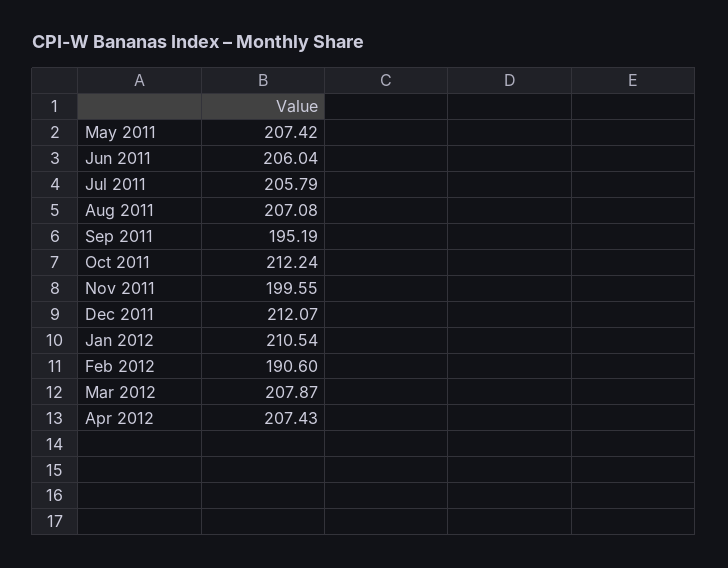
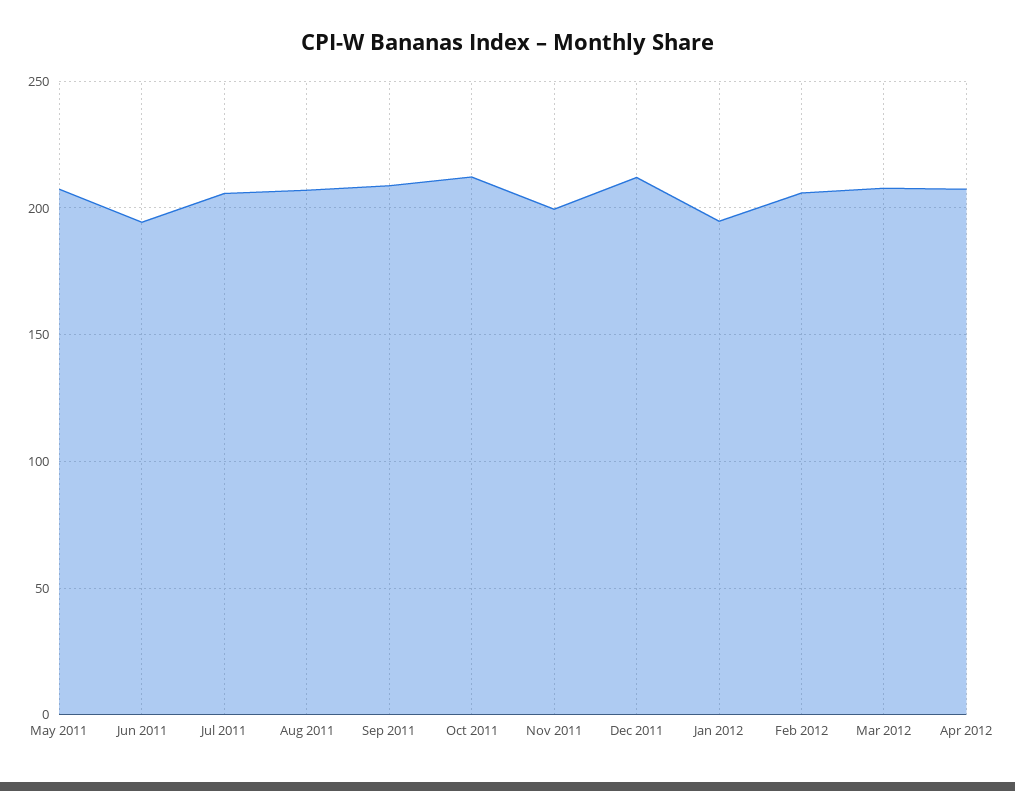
Jun 2011: 206.04 -> 195
Sep 2011: 195.19 -> 210
Jan 2012: 210.54 -> 195
Feb 2012: 190.6 -> 205

